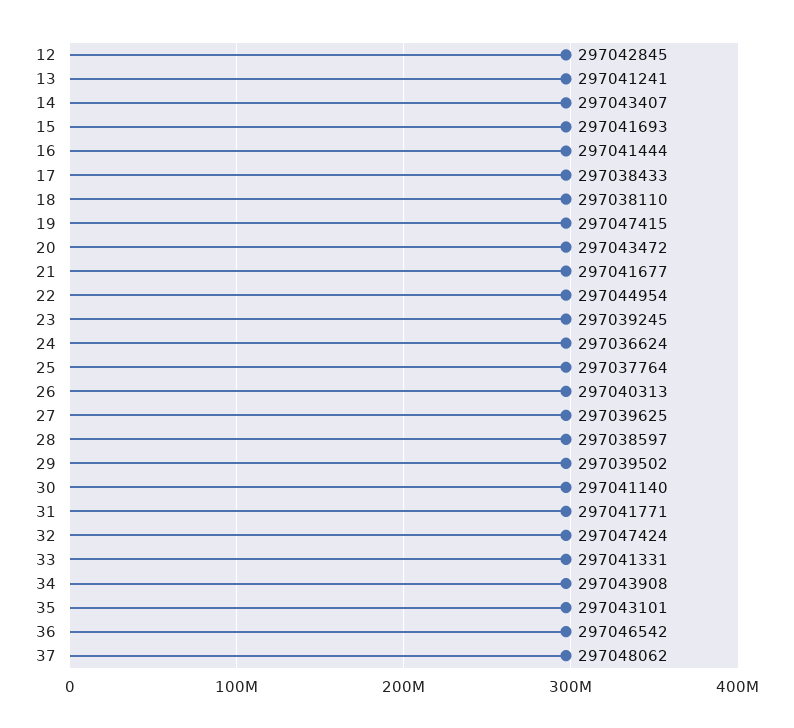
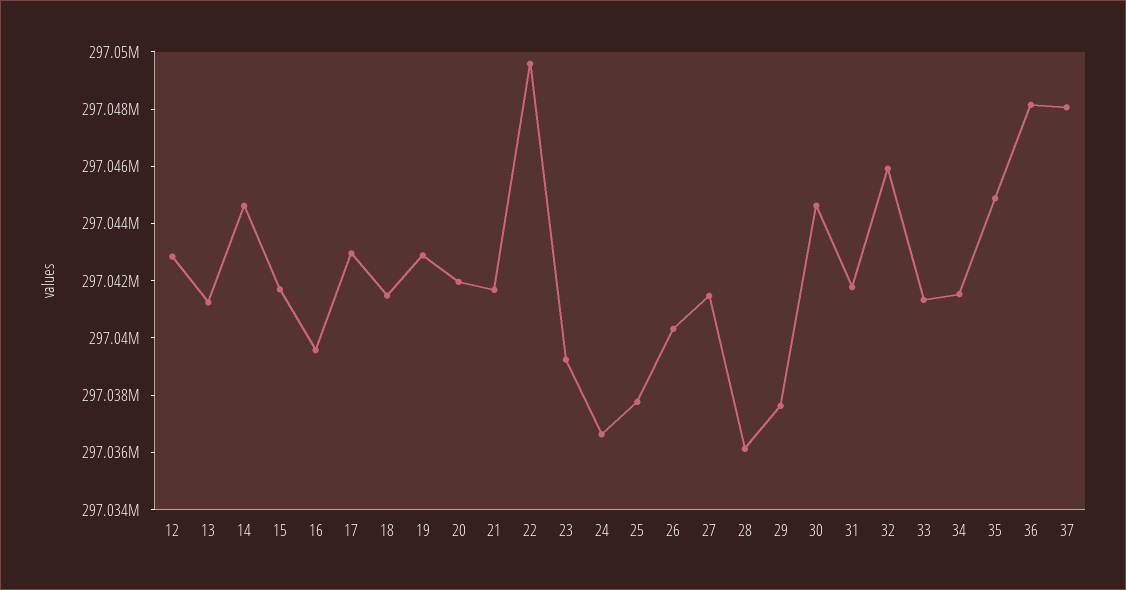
14: 297043407 -> 297044500
16: 297041444 -> 297039500
17: 297038433 -> 297043000
18: 297038110 -> 297041500
19: 297047415 -> 297043000
20: 297043472 -> 297042000
22: 297044954 -> 297049500
27: 297039625 -> 297041500
28: 297038597 -> 297036000
29: 297039502 -> 297037500
30: 297041140 -> 297044500
32: 297047424 -> 297046000
34: 297043908 -> 297041500
35: 297043101 -> 297045000
36: 297046542 -> 297048000

